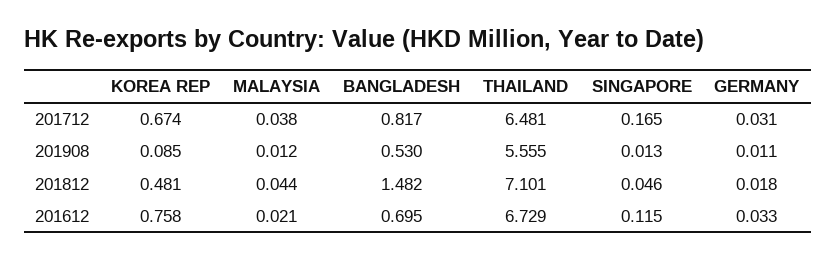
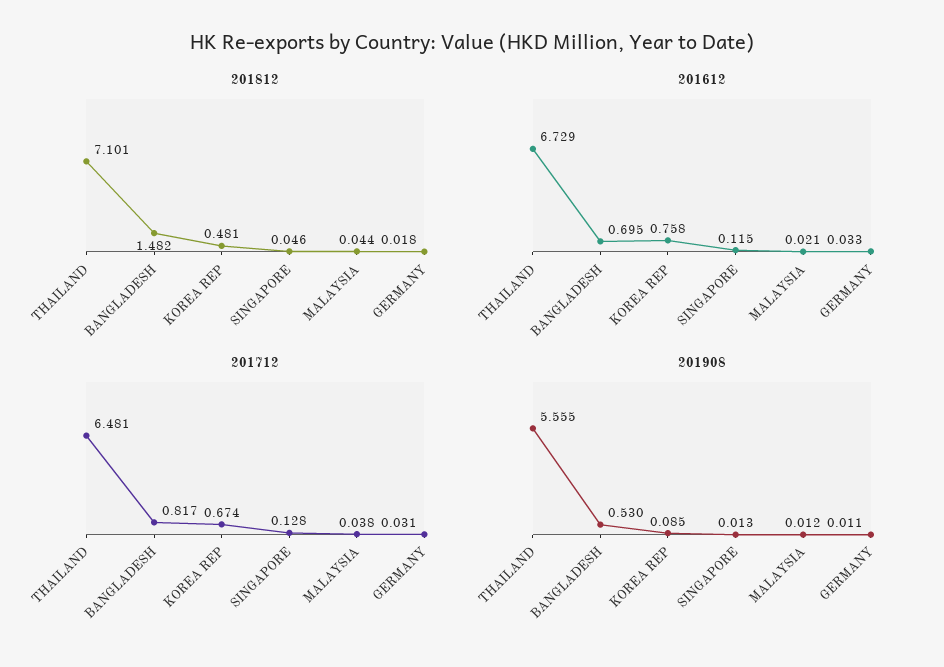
201712, SINGAPORE: 0.165 -> 0.128

